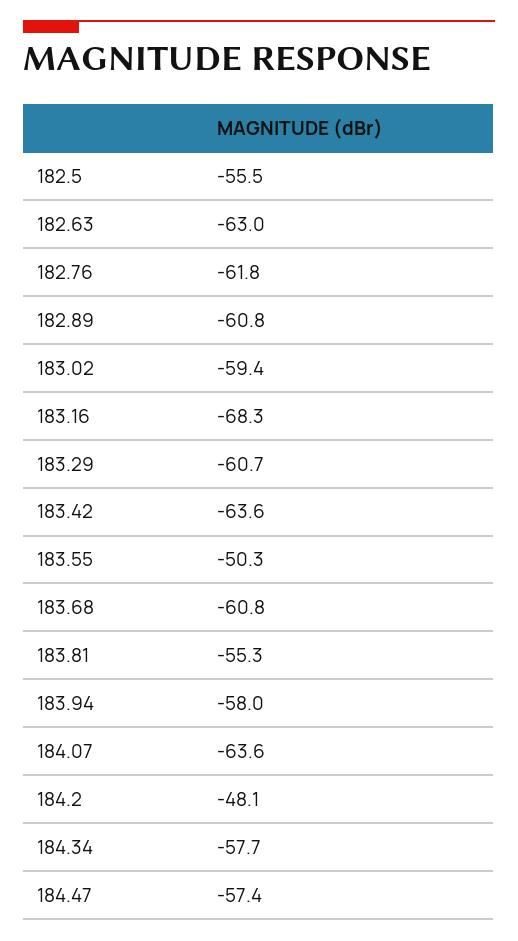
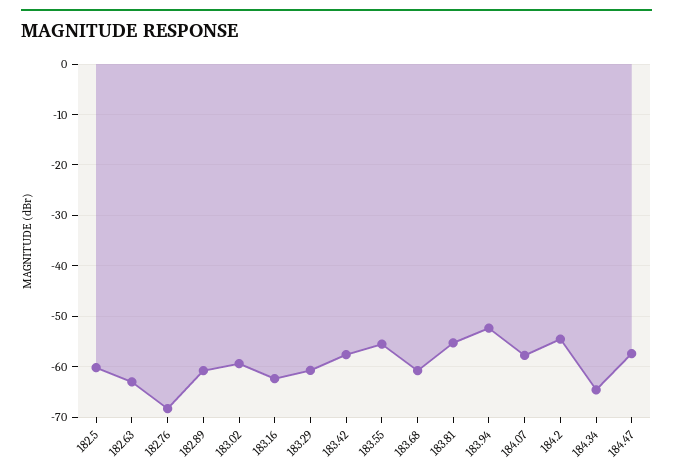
182.5: -55.5 -> -60
182.76: -61.8 -> -68
183.16: -68.3 -> -62
183.42: -63.6 -> -58
183.55: -50.3 -> -56
183.94: -58 -> -52
184.07: -63.6 -> -58
184.2: -48.1 -> -54
184.34: -57.7 -> -64

